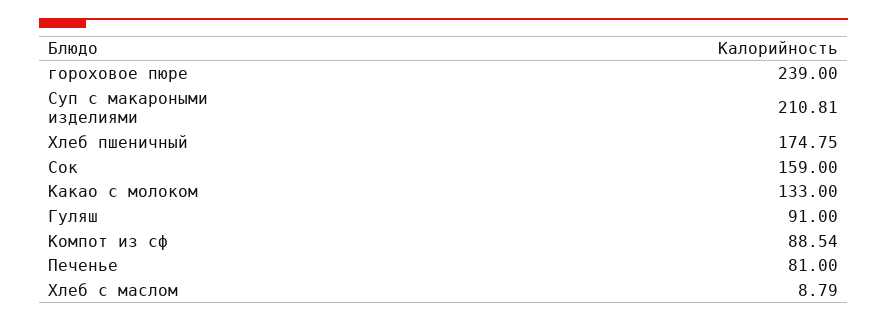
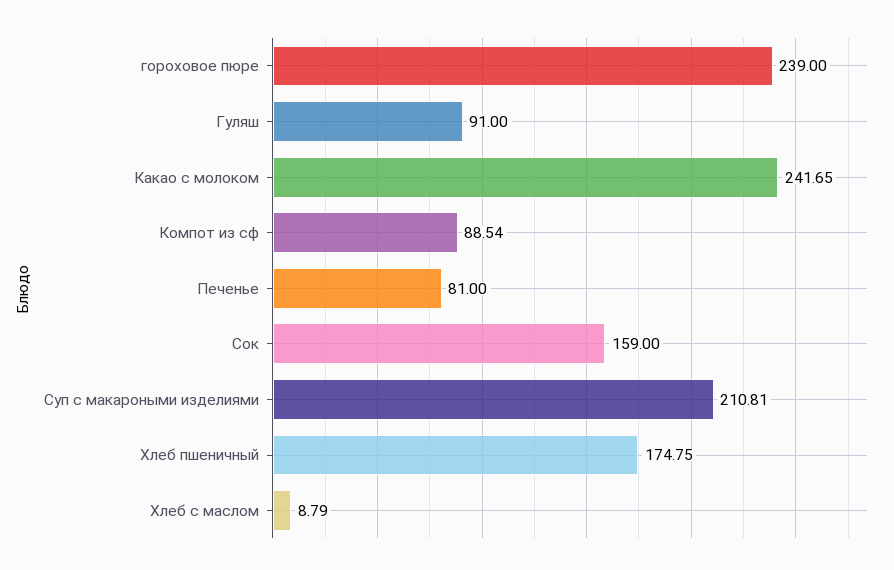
Какао с молоком: 133 -> 241.65

